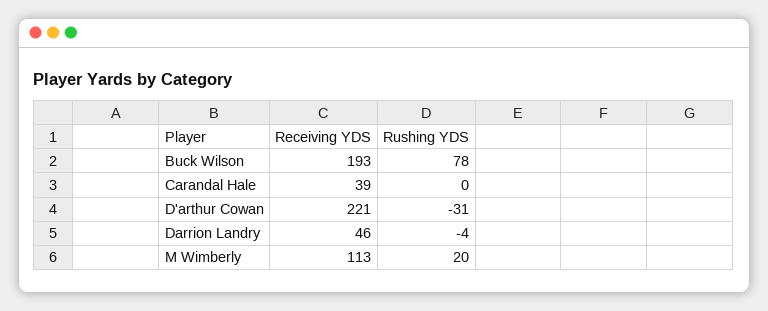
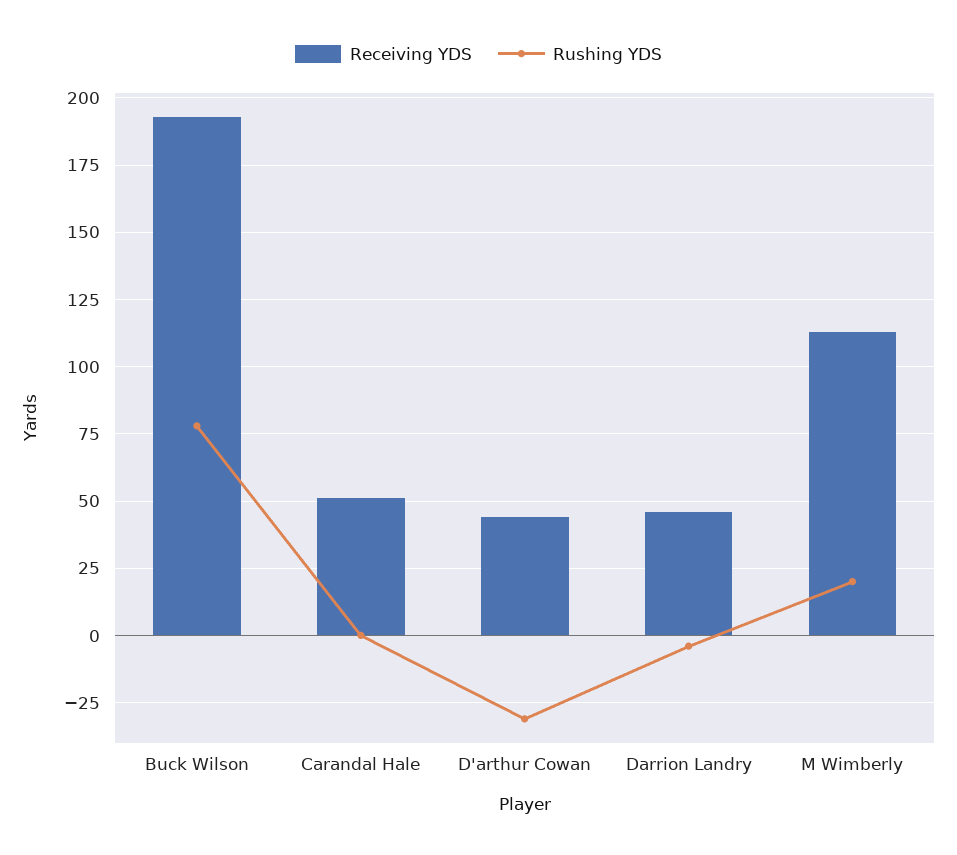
Receiving YDS, Carandal Hale: 39 -> 50
Receiving YDS, D'arthur Cowan: 221 -> 45

